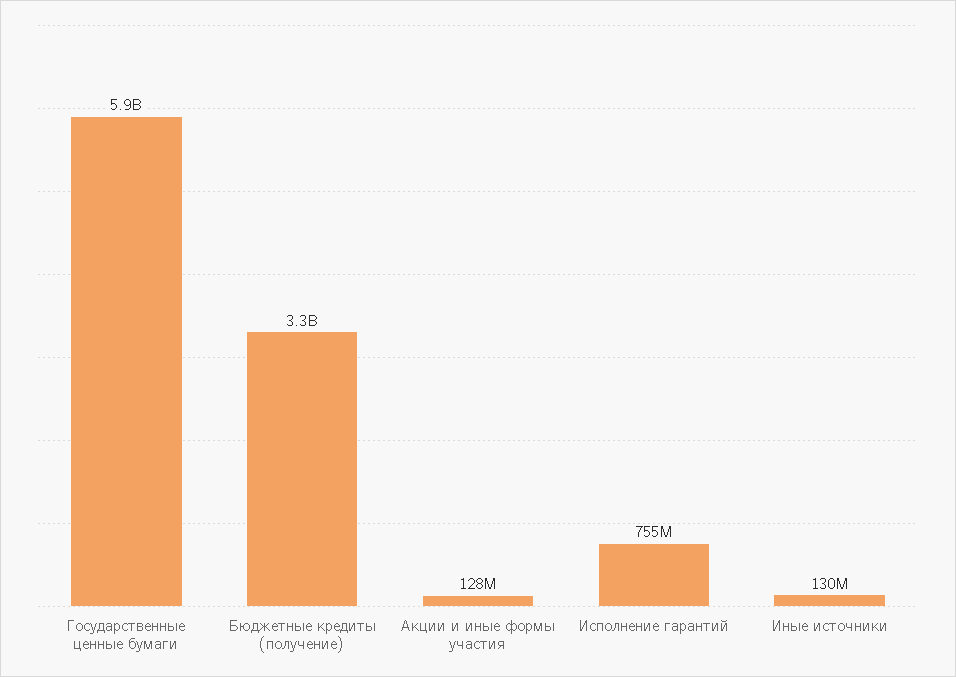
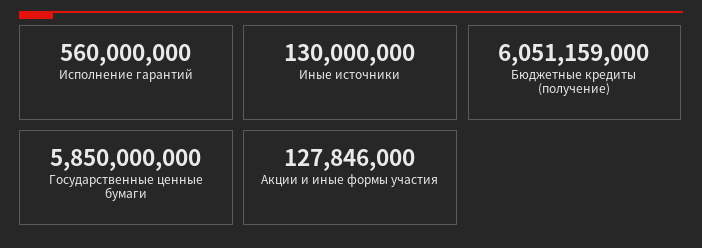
Бюджетные кредиты (получение): 3300000000 -> 6051159000
Исполнение гарантий: 755000000 -> 560000000

